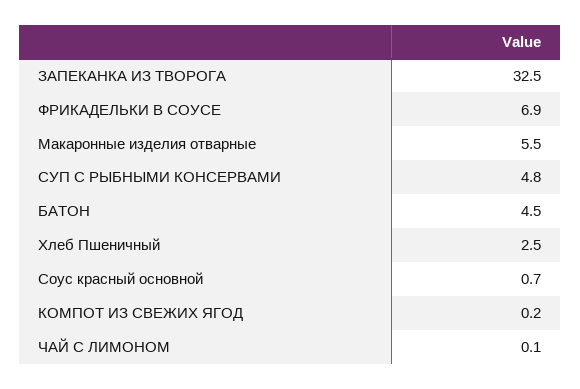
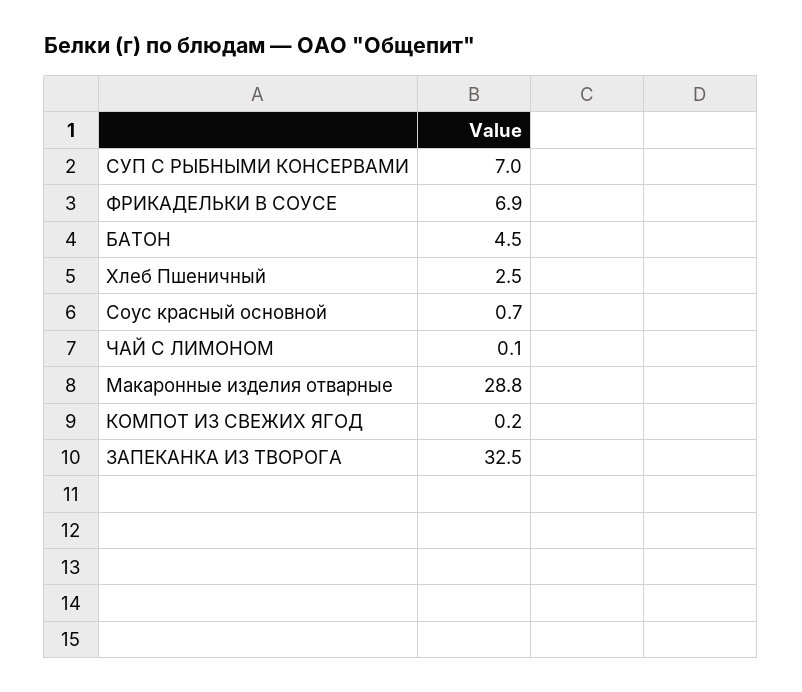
Макаронные изделия отварные: 5.5 -> 28.8
СУП С РЫБНЫМИ КОНСЕРВАМИ: 4.8 -> 7

